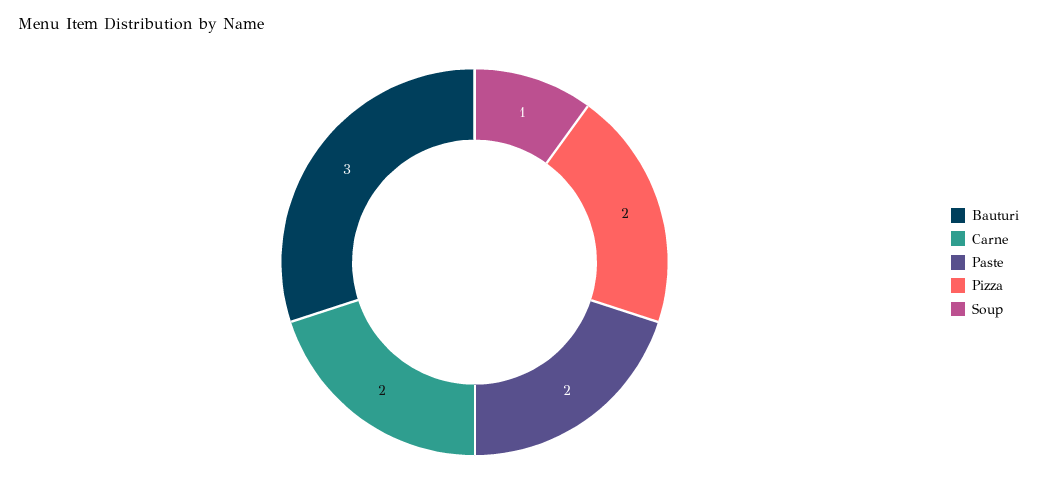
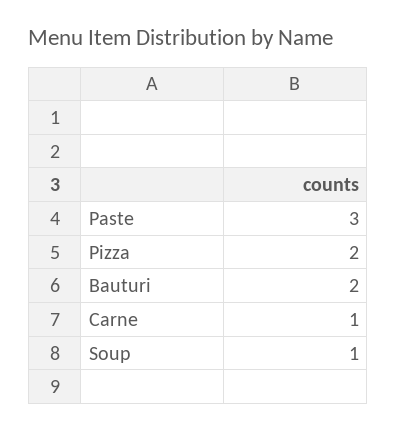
Bauturi: 3 -> 2
Carne: 2 -> 1
Paste: 2 -> 3

